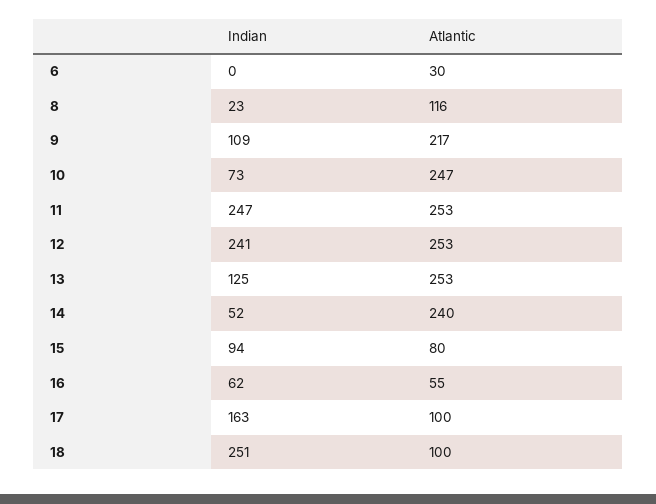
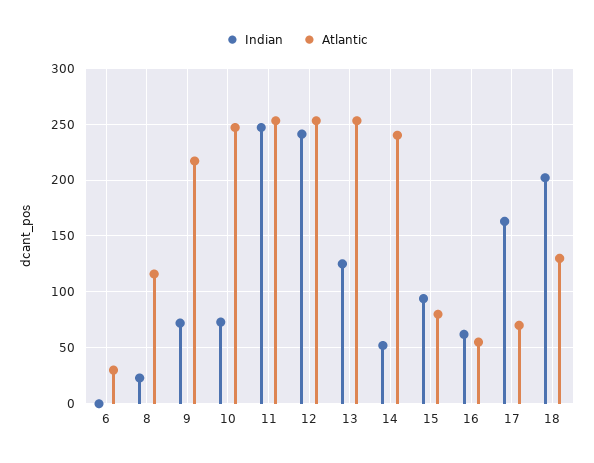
Indian, 9: 109 -> 70
Atlantic, 17: 100 -> 70
Indian, 18: 251 -> 200
Atlantic, 18: 100 -> 130

